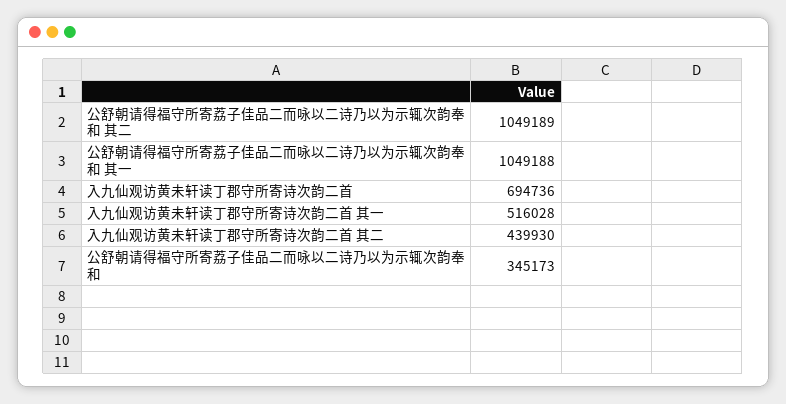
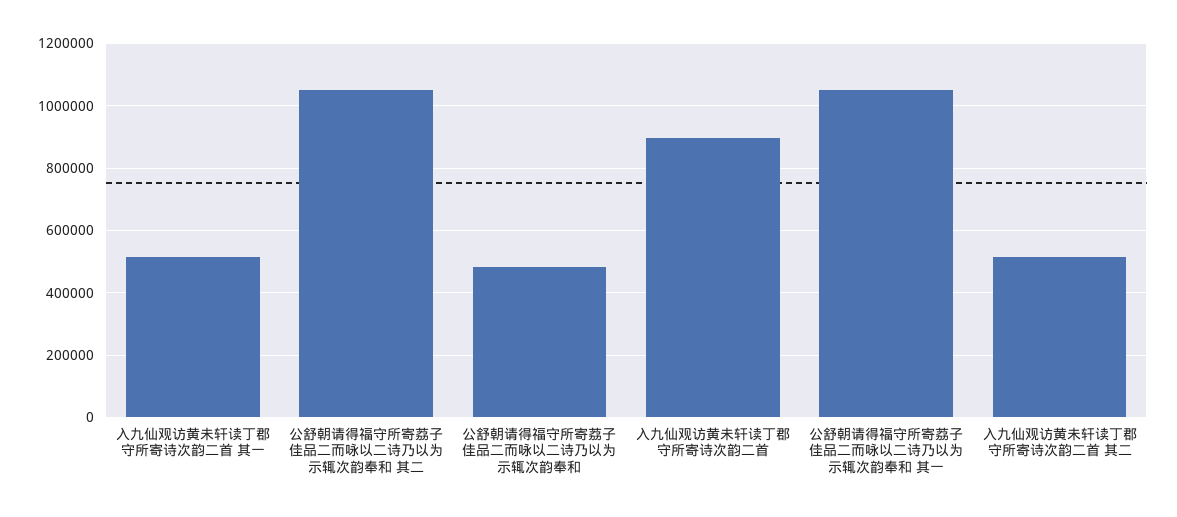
入九仙观访黄未轩读丁郡守所寄诗次韵二首: 694736 -> 900000
入九仙观访黄未轩读丁郡守所寄诗次韵二首 其二: 439930 -> 520000
公舒朝请得福守所寄荔子佳品二而咏以二诗乃以为示辄次韵奉和: 345173 -> 480000

